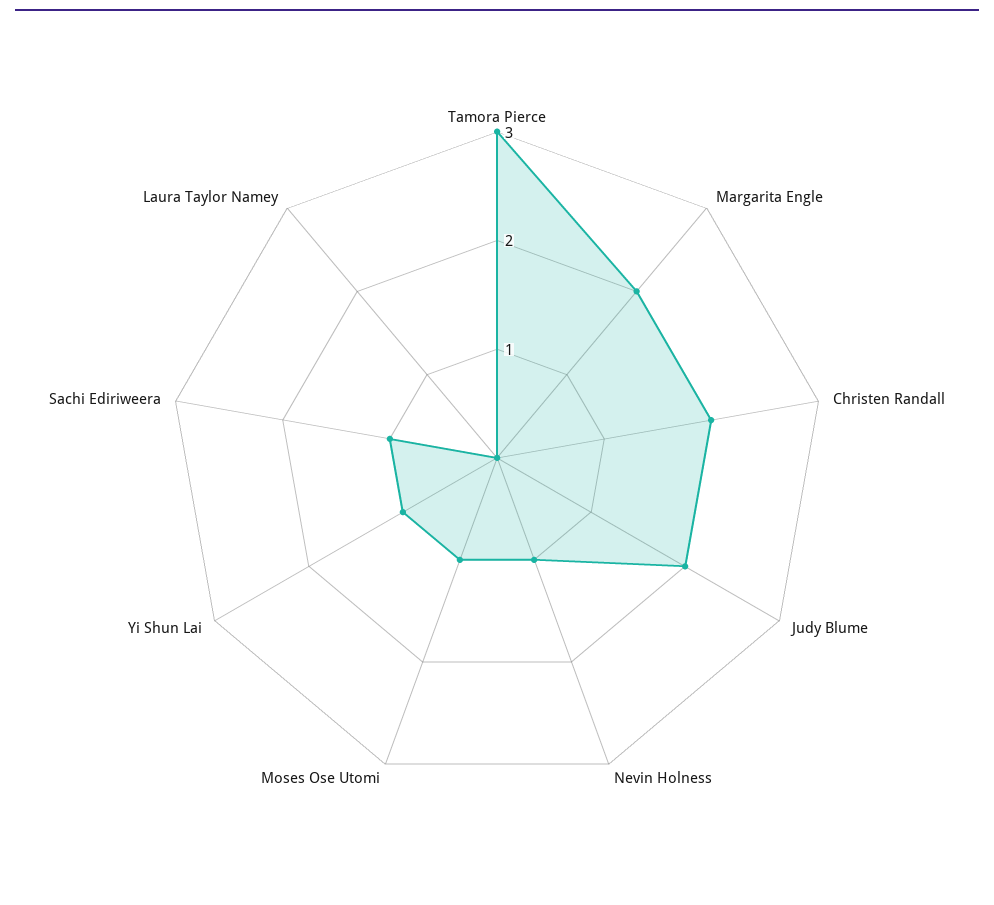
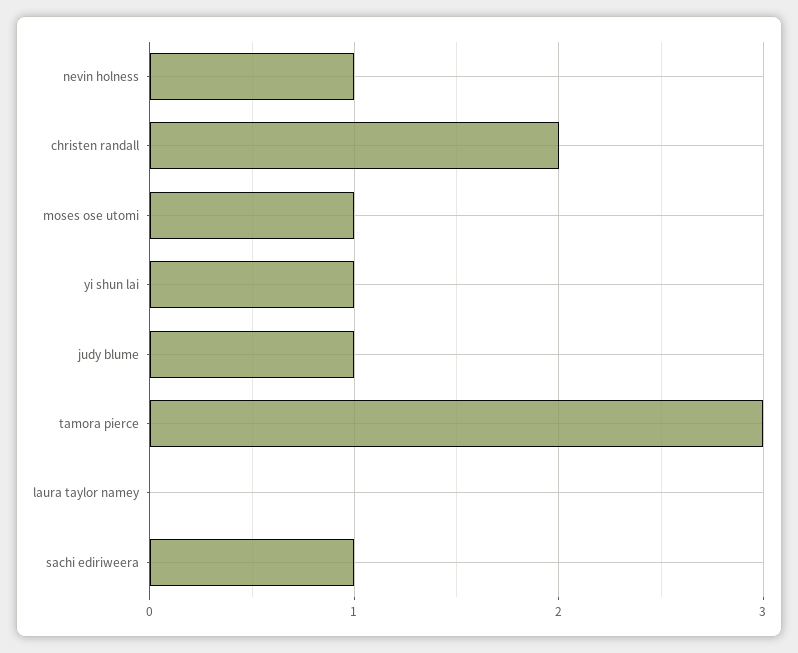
Margarita Engle: 2 -> none
Judy Blume: 2 -> 1

